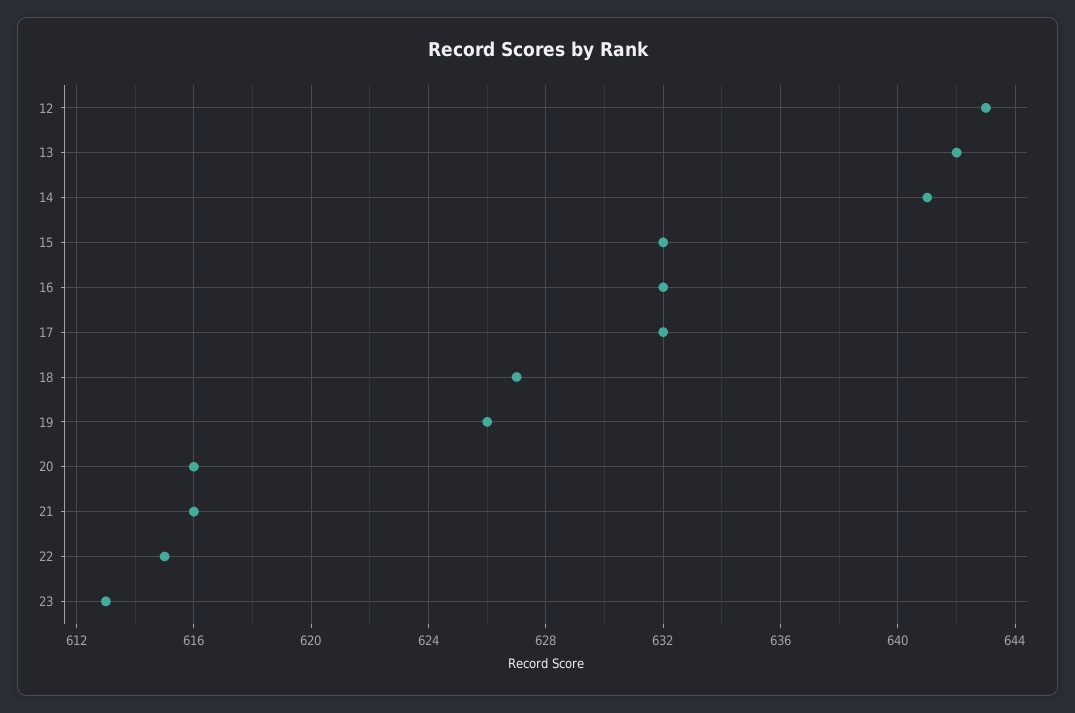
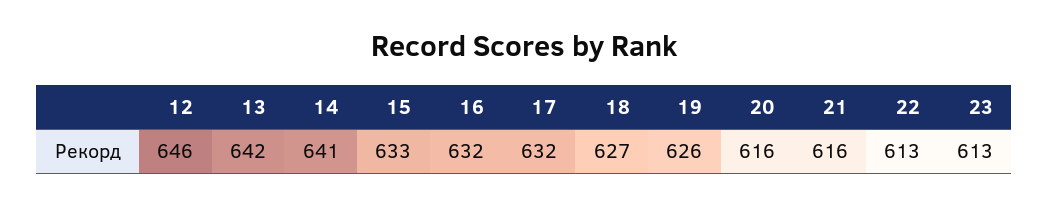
12: 643 -> 646
15: 632 -> 633
22: 615 -> 613

